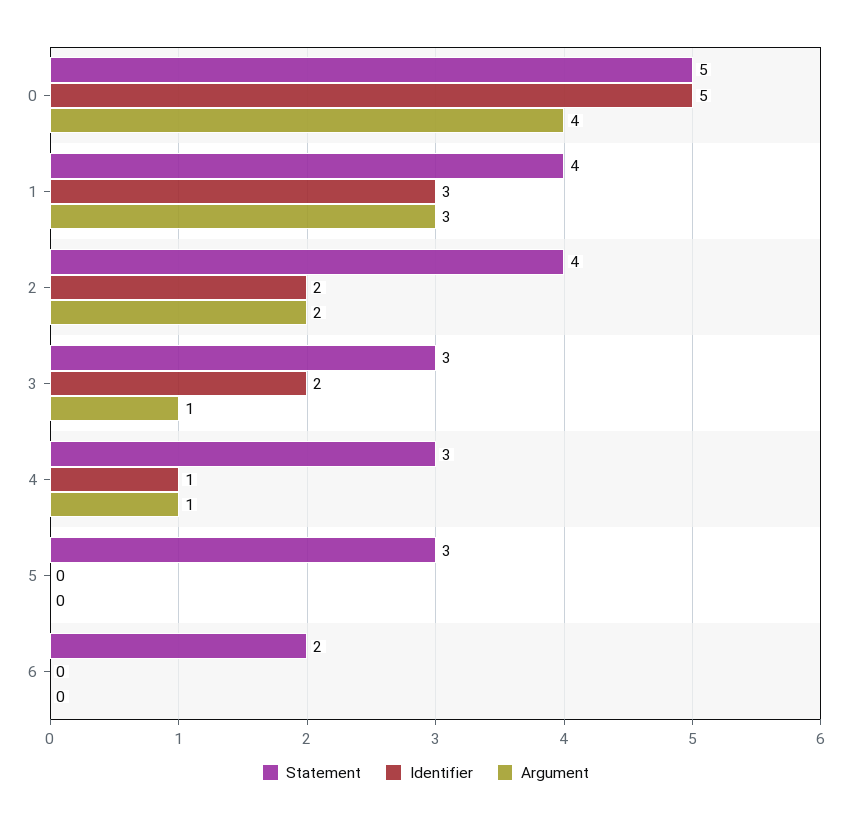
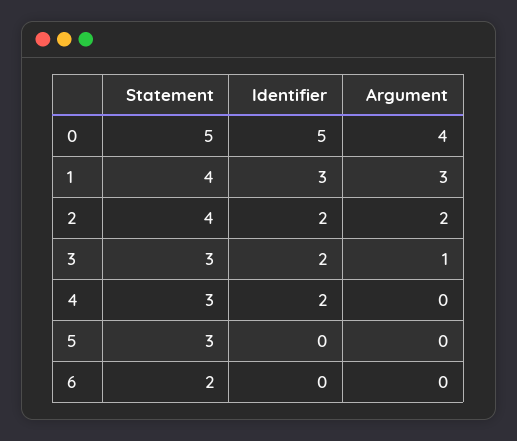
Identifier, 4: 1 -> 2
Argument, 4: 1 -> 0

